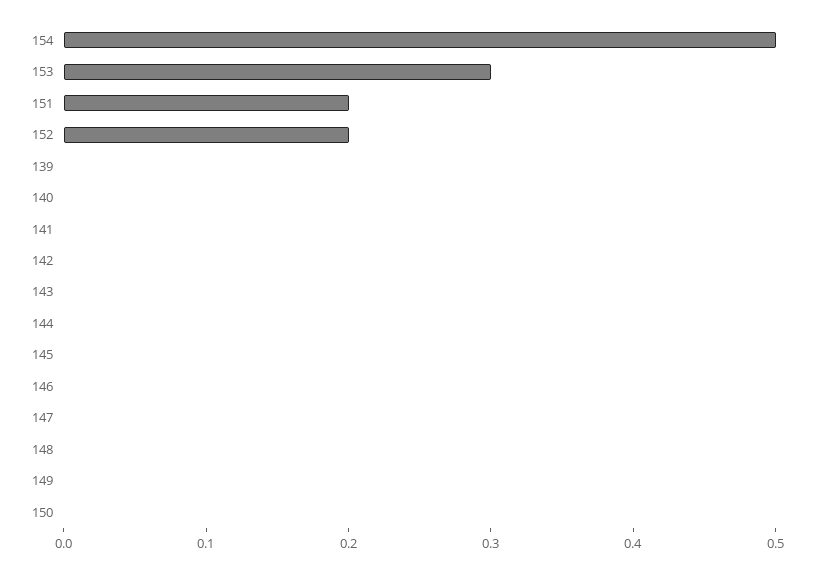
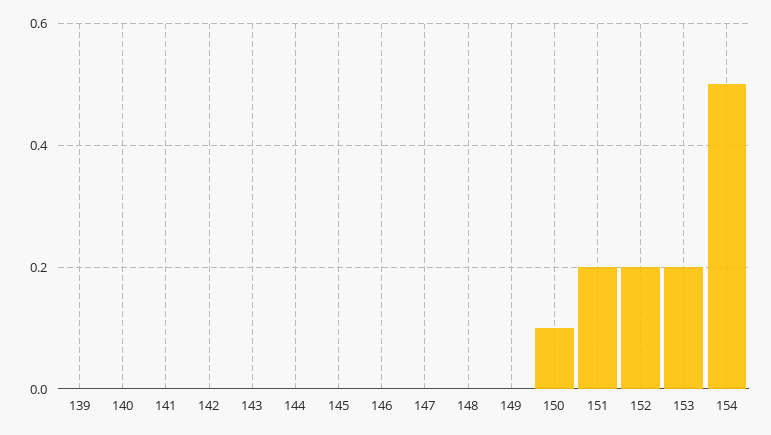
153: 0.3 -> 0.2
150: 0 -> 0.1

